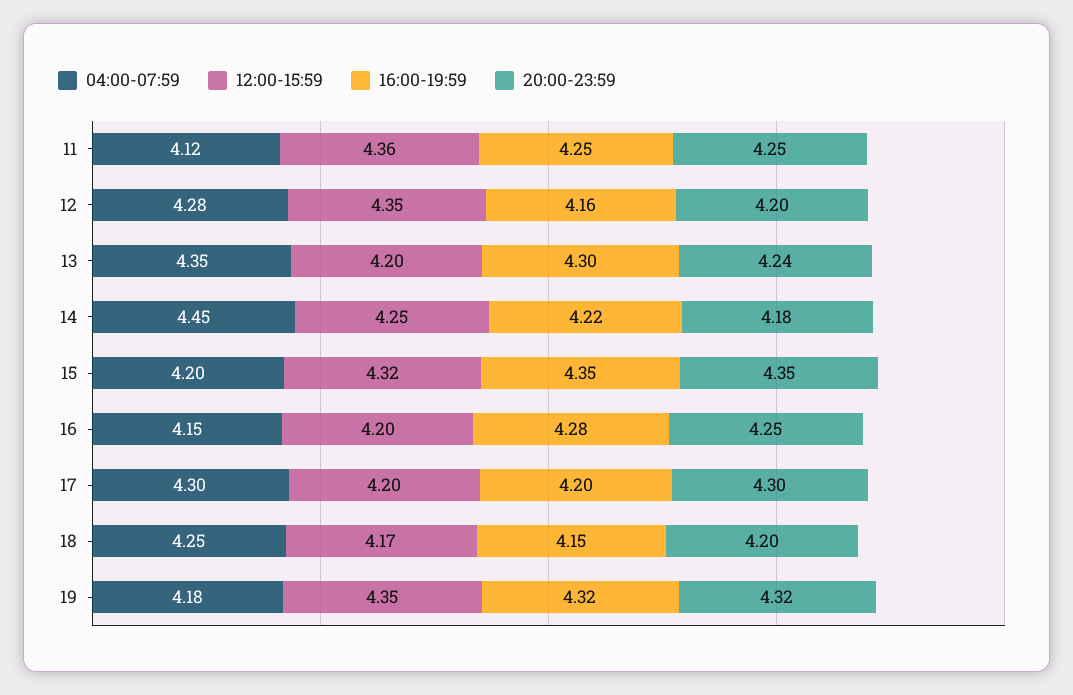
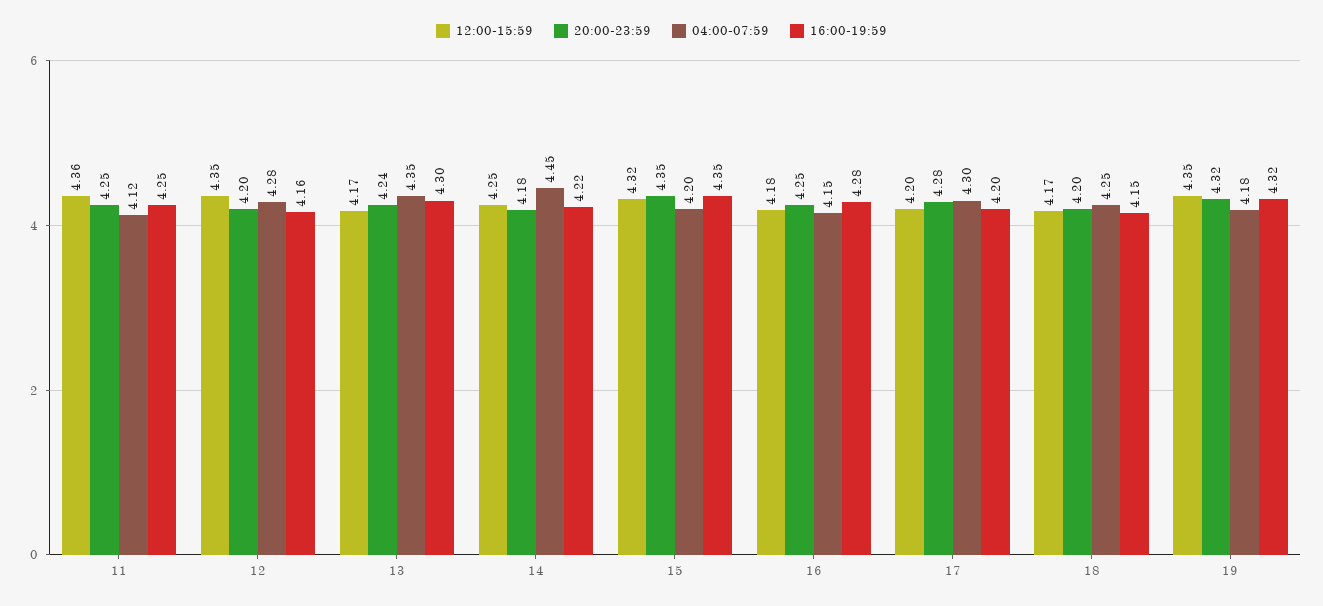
12:00-15:59, 13: 4.2 -> 4.17
12:00-15:59, 16: 4.2 -> 4.18
20:00-23:59, 17: 4.3 -> 4.28

